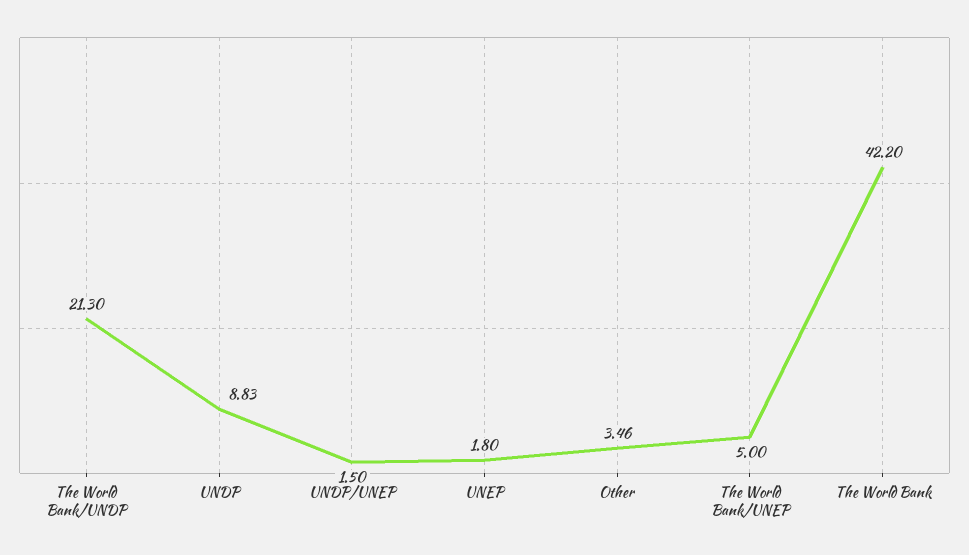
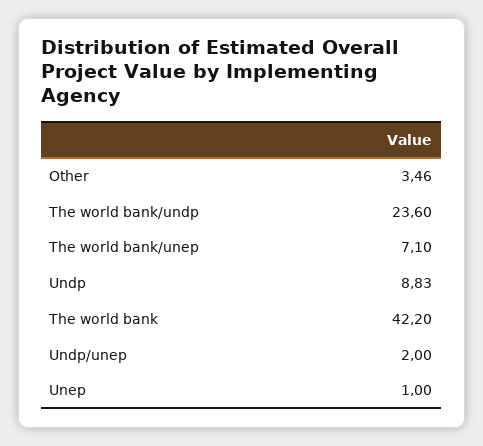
The World Bank/UNDP: 21.3 -> 23.6
UNDP/UNEP: 1.5 -> 2
UNEP: 1.8 -> 1
The World Bank/UNEP: 5 -> 7.1

